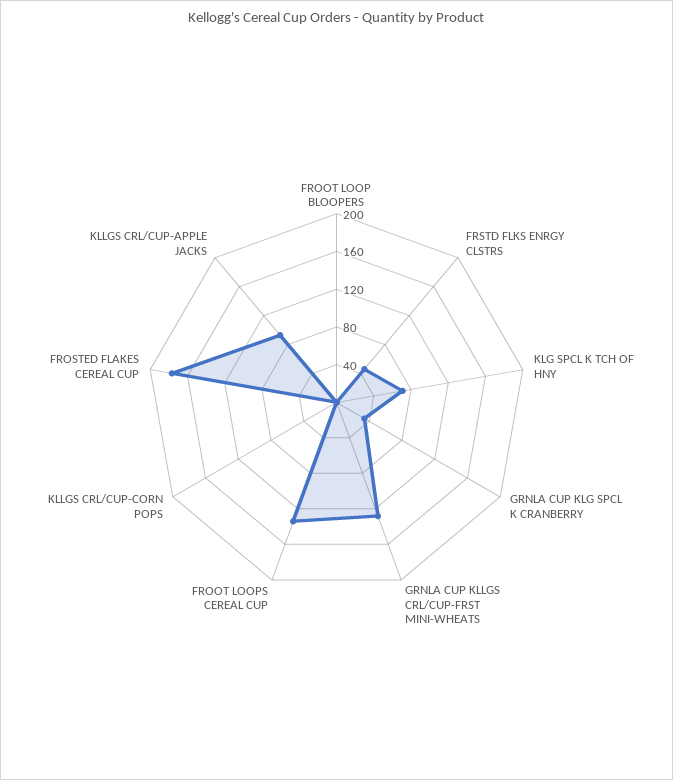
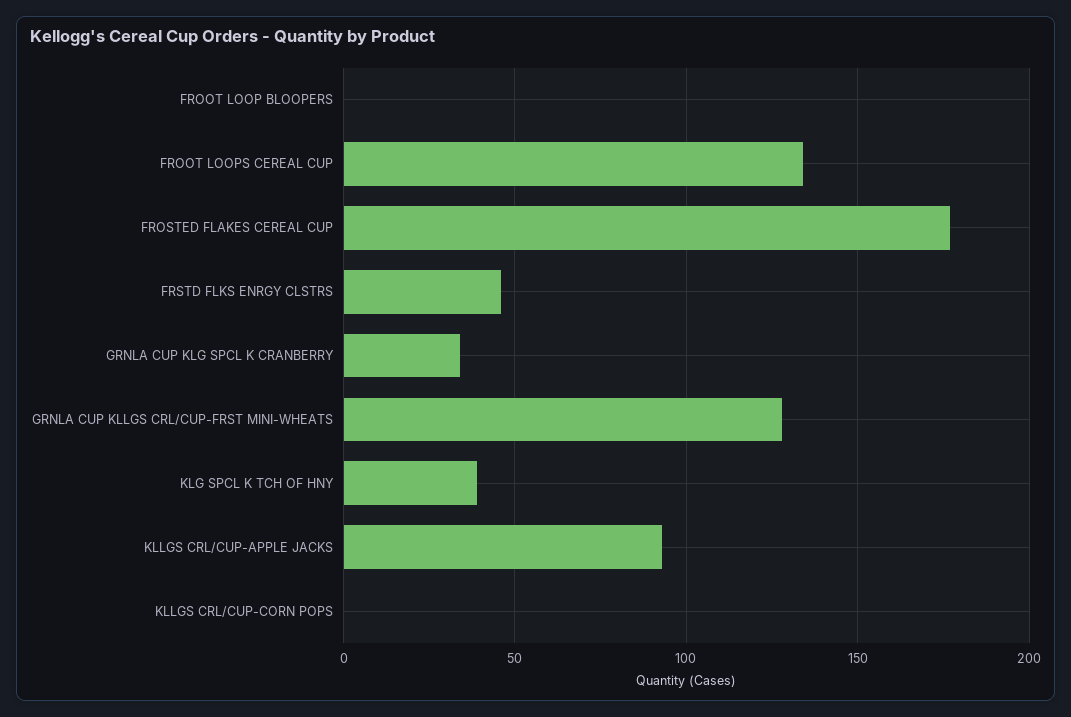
KLG SPCL K TCH OF HNY: 70 -> 40

